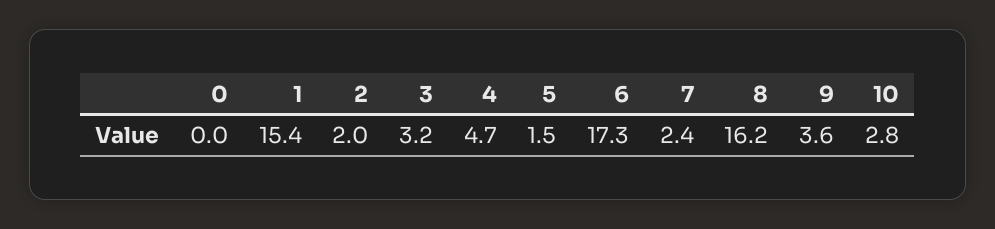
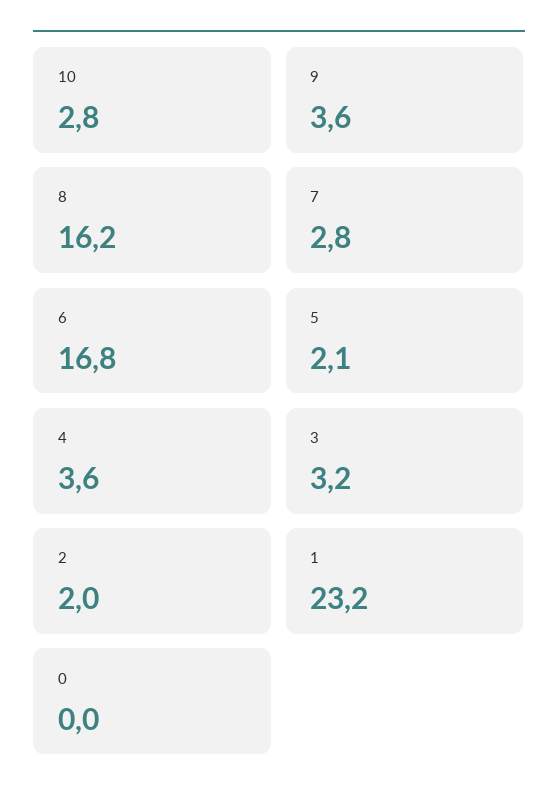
1: 15.4 -> 23.2
4: 4.7 -> 3.6
5: 1.5 -> 2.1
6: 17.3 -> 16.8
7: 2.4 -> 2.8

